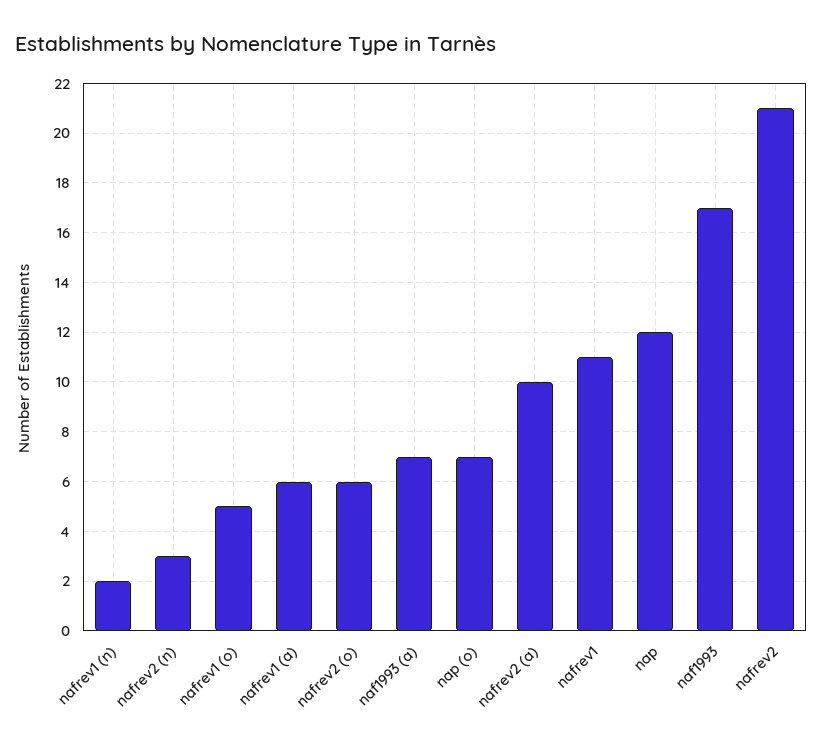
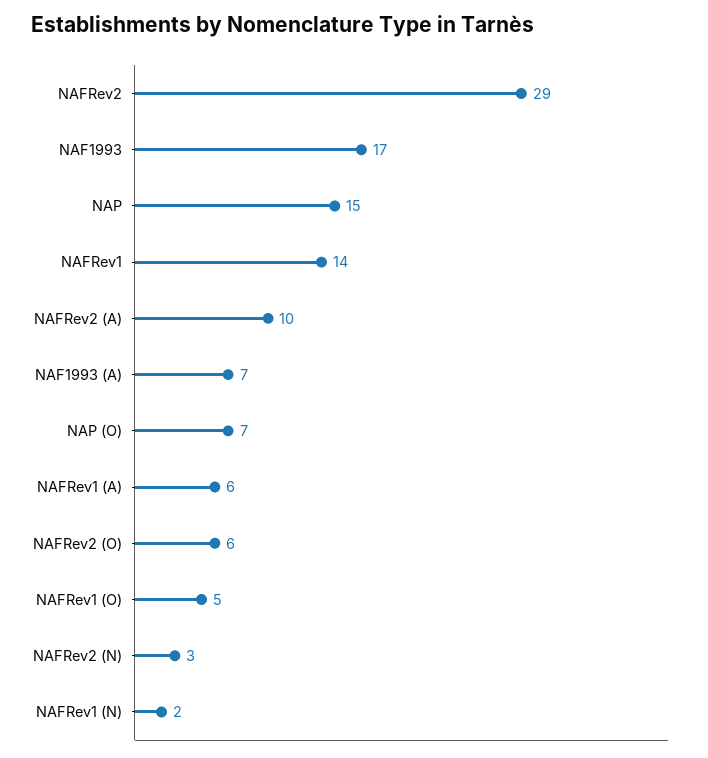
nafrev1: 11 -> 14
nap: 12 -> 15
nafrev2: 21 -> 29

